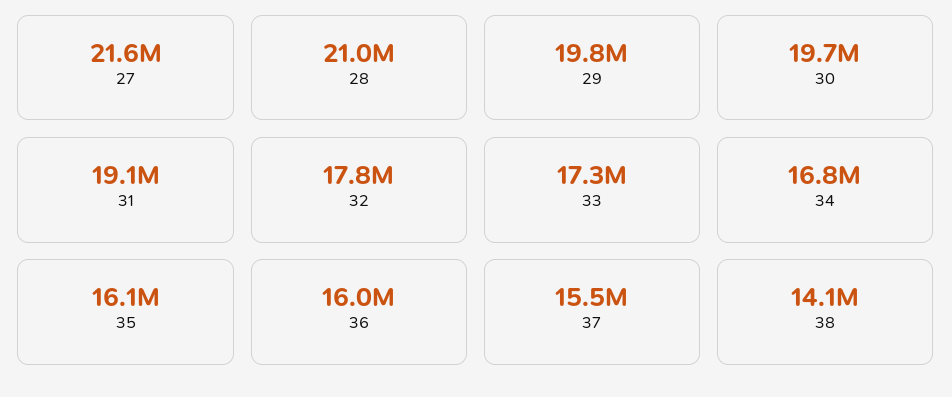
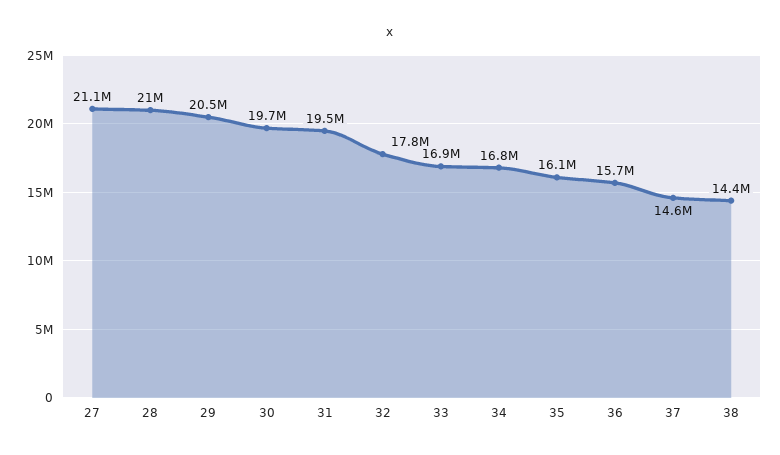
27: 21600000 -> 21100000
29: 19800000 -> 20500000
31: 19100000 -> 19500000
33: 17300000 -> 16900000
36: 16000000 -> 15700000
37: 15500000 -> 14600000
38: 14100000 -> 14400000

